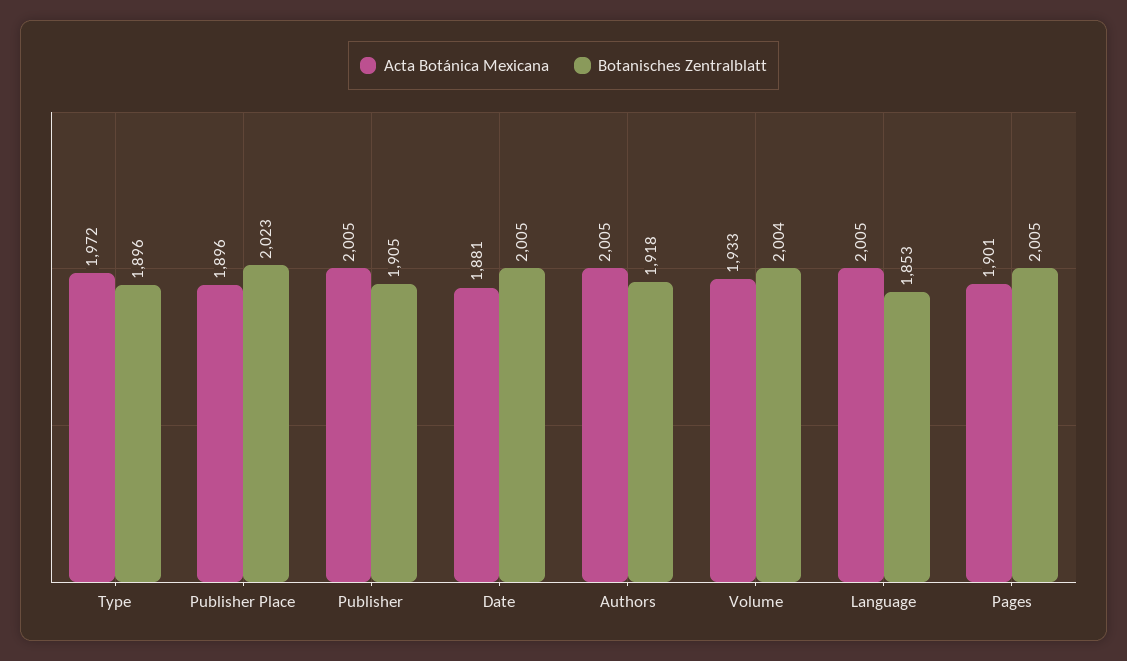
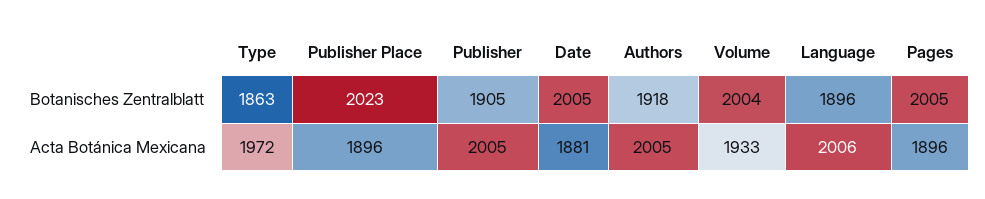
Botanisches Zentralblatt, Type: 1896 -> 1863
Acta Botánica Mexicana, Language: 2005 -> 2006
Botanisches Zentralblatt, Language: 1853 -> 1896
Acta Botánica Mexicana, Pages: 1901 -> 1896

